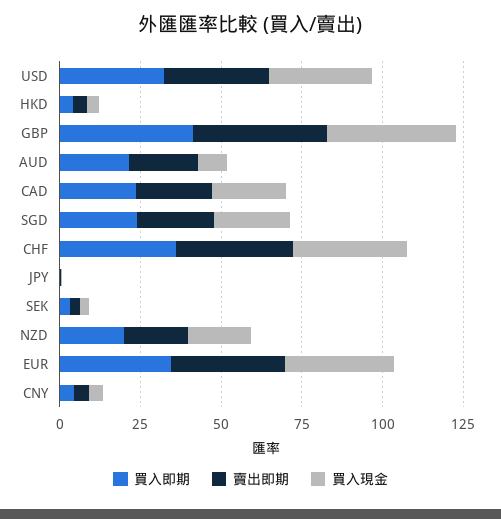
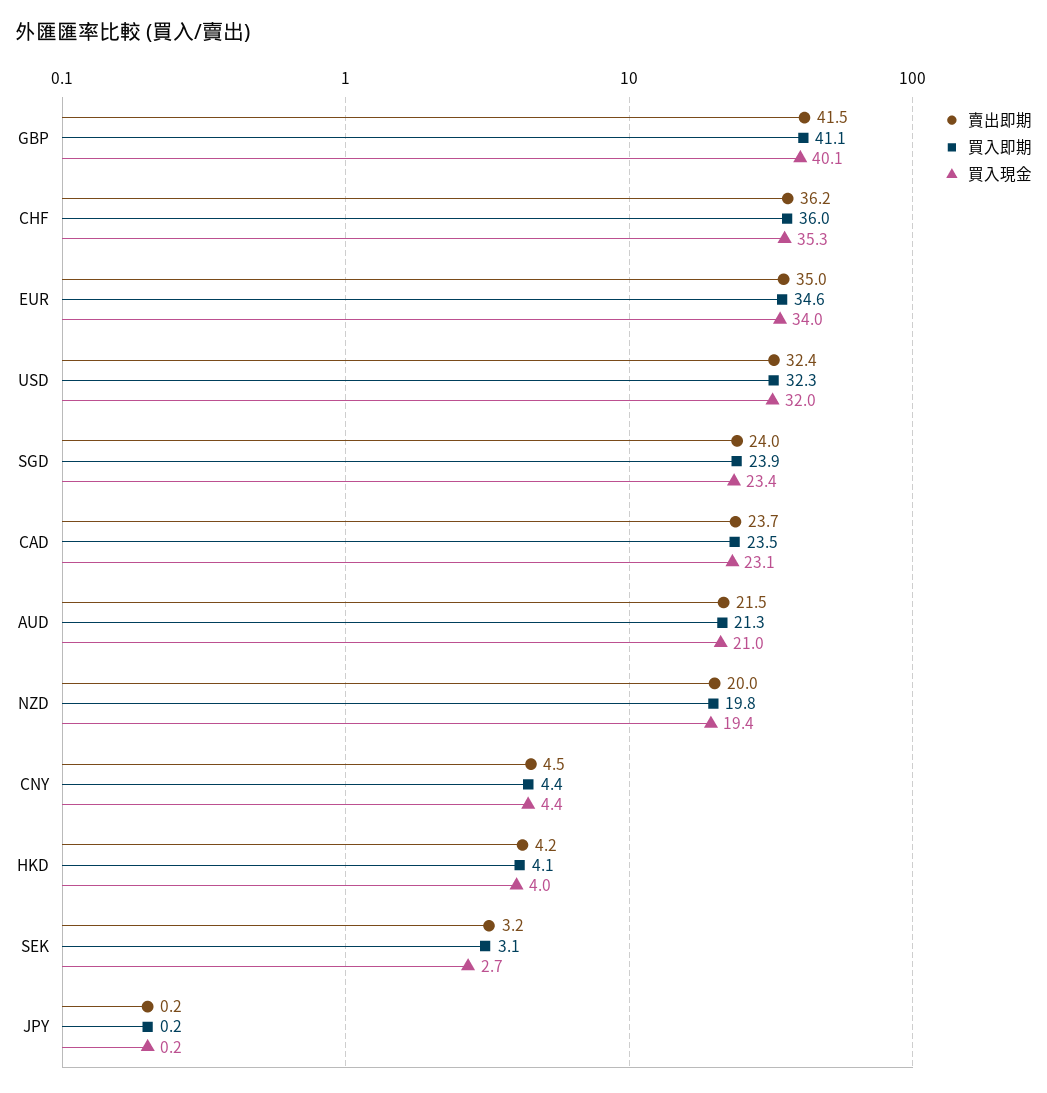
買入現金, AUD: 10 -> 21

